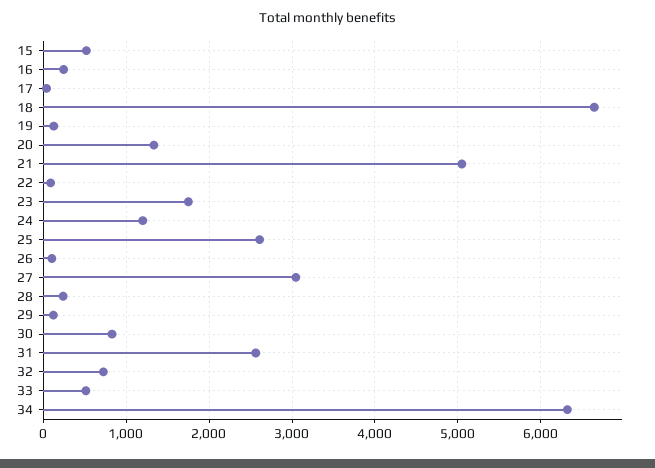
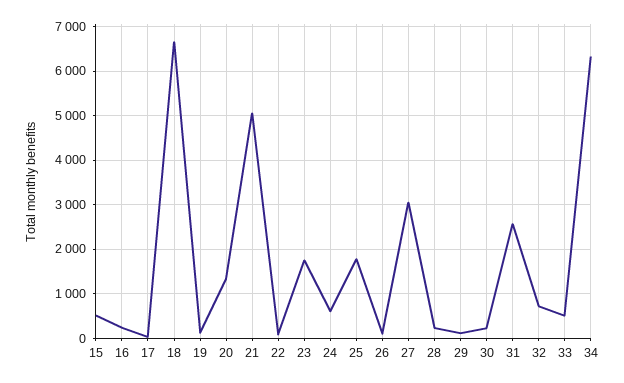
24: 1200 -> 600
25: 2600 -> 1800
30: 800 -> 200

